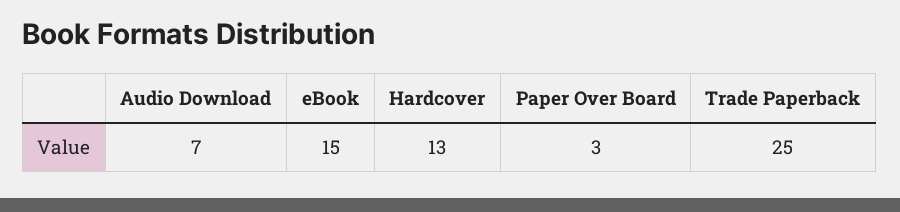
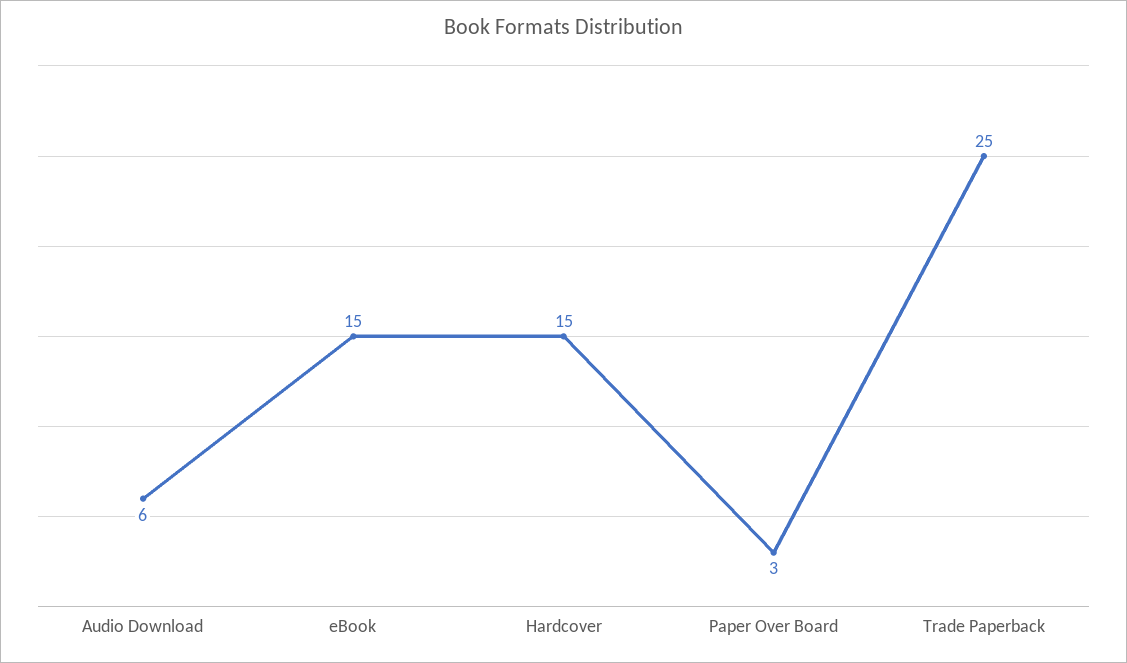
Audio Download: 7 -> 6
Hardcover: 13 -> 15

